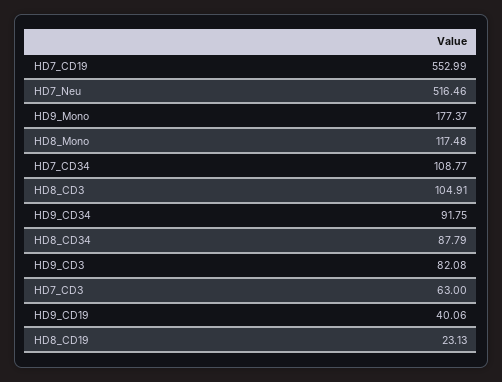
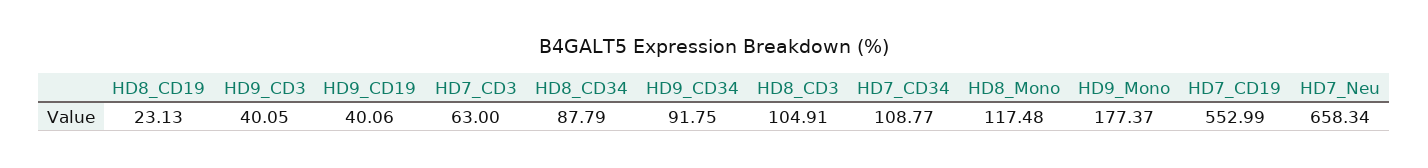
HD7_Neu: 516.46 -> 658.34
HD9_CD3: 82.08 -> 40.05

